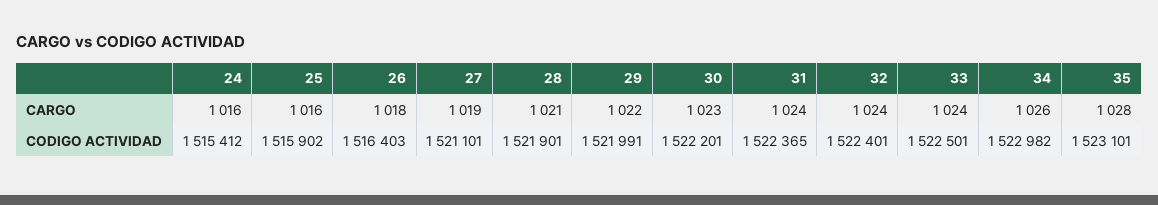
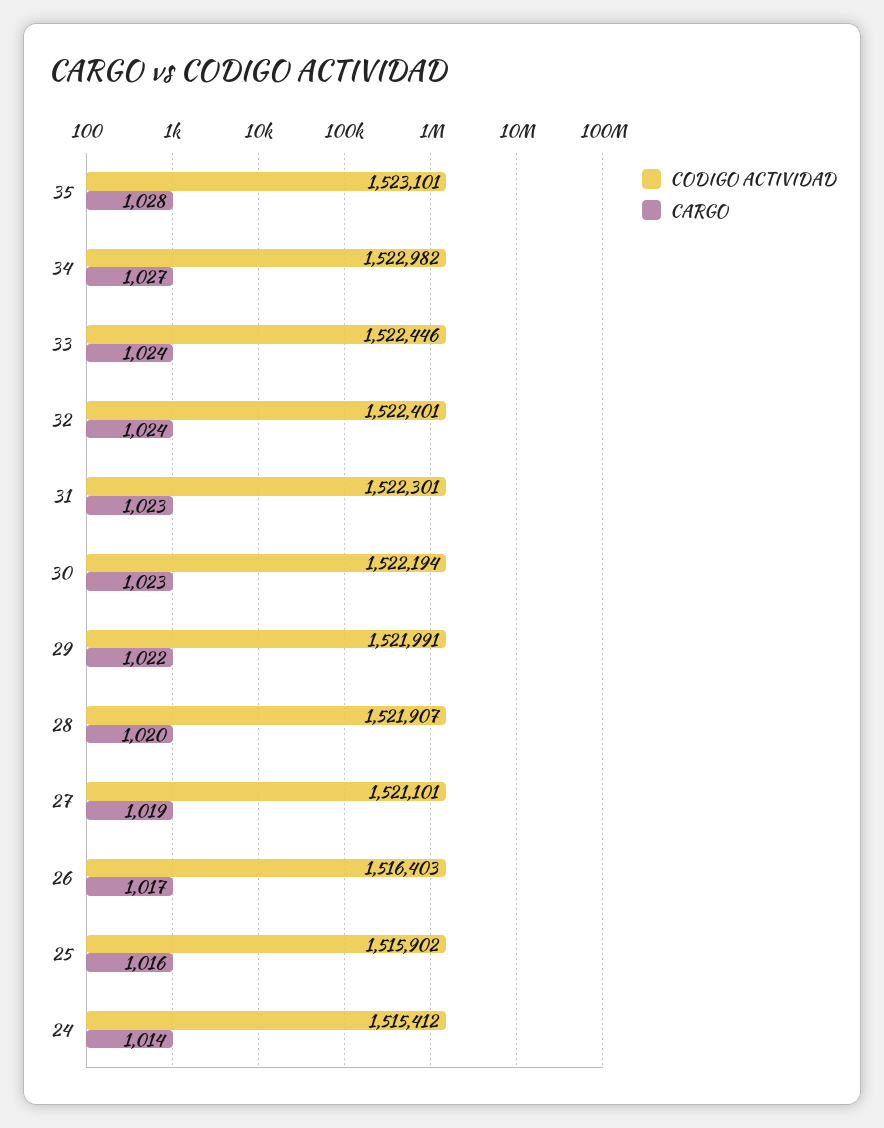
CARGO, 24: 1016 -> 1014
CARGO, 26: 1018 -> 1017
CARGO, 28: 1021 -> 1020
CARGO, 31: 1024 -> 1023
CARGO, 34: 1026 -> 1027
CODIGO ACTIVIDAD, 28: 1521901 -> 1521907
CODIGO ACTIVIDAD, 30: 1522201 -> 1522194
CODIGO ACTIVIDAD, 31: 1522365 -> 1522301
CODIGO ACTIVIDAD, 33: 1522501 -> 1522446

